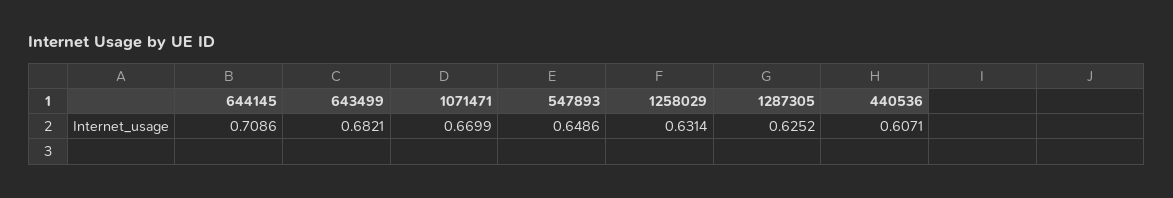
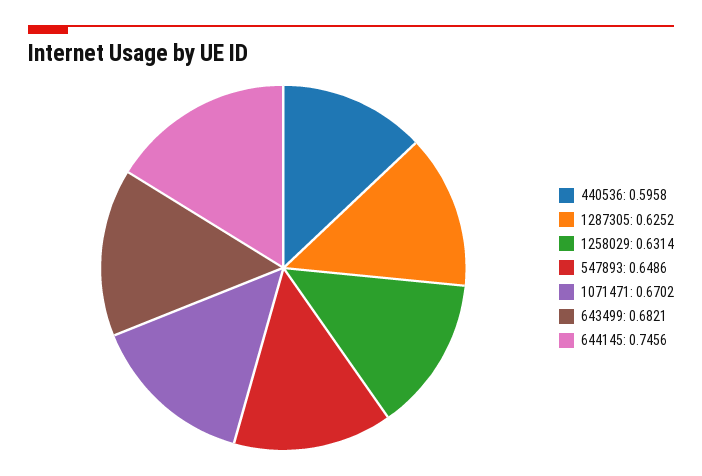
644145: 0.7086 -> 0.7456
1071471: 0.6699 -> 0.6702
440536: 0.6071 -> 0.5958

